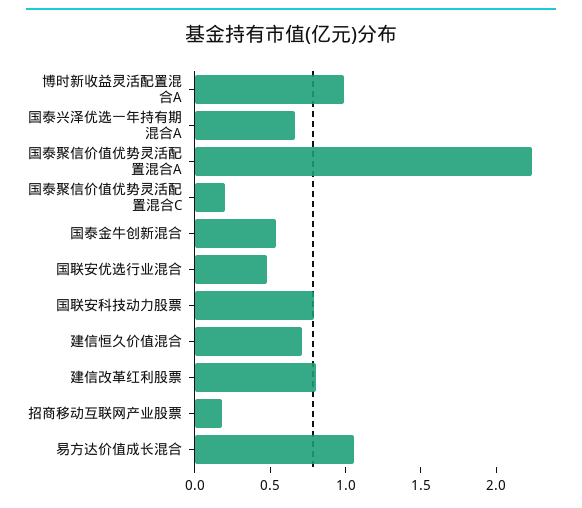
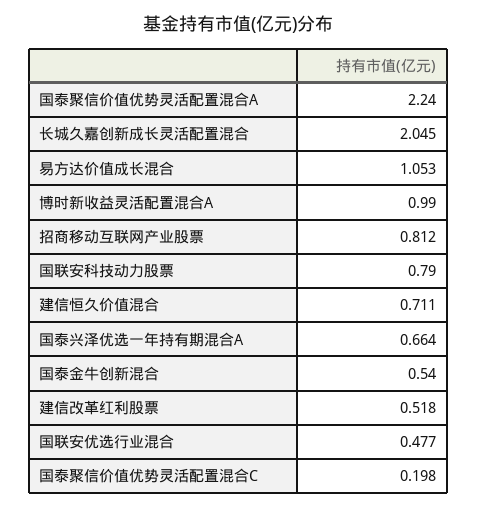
建信改革红利股票: 0.8 -> 0.518
招商移动互联网产业股票: 0.2 -> 0.812
长城久嘉创新成长灵活配置混合: none -> 2.045

